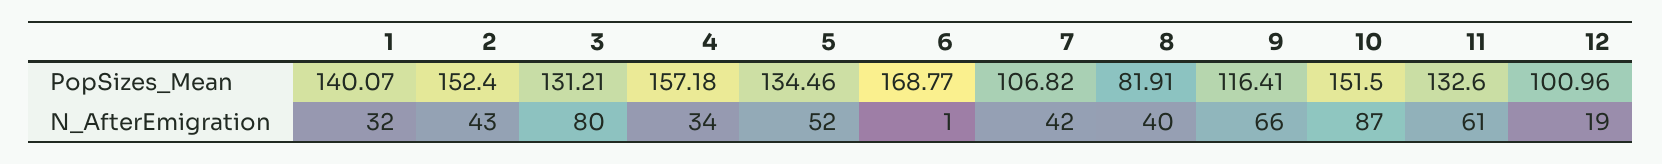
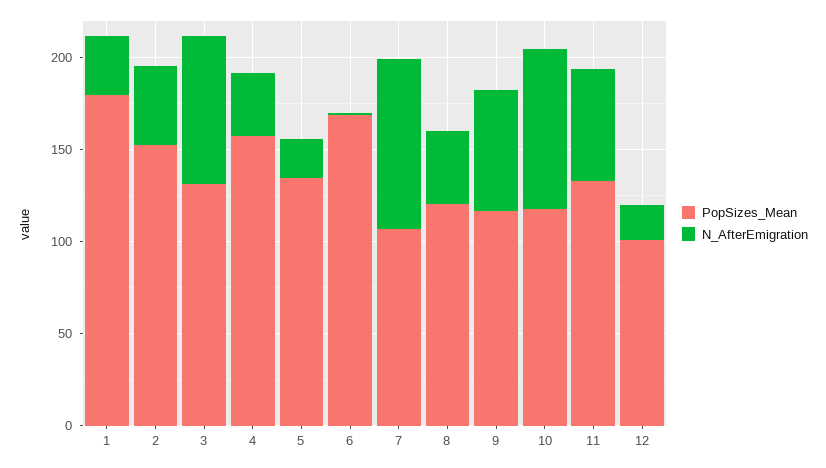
PopSizes_Mean, 1: 140.07 -> 180
PopSizes_Mean, 8: 81.91 -> 120
PopSizes_Mean, 10: 151.5 -> 120
N_AfterEmigration, 5: 52 -> 20
N_AfterEmigration, 7: 42 -> 90

